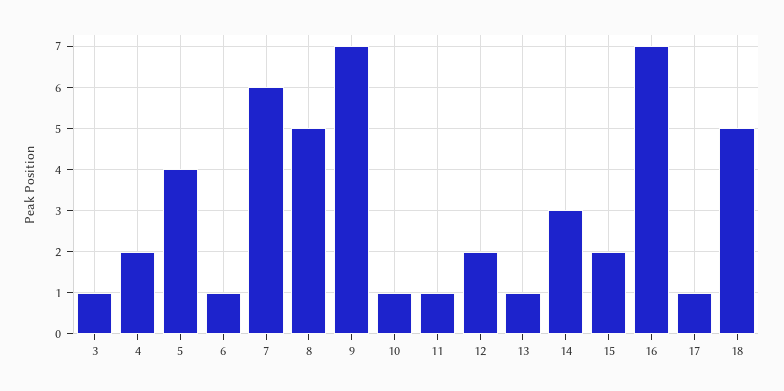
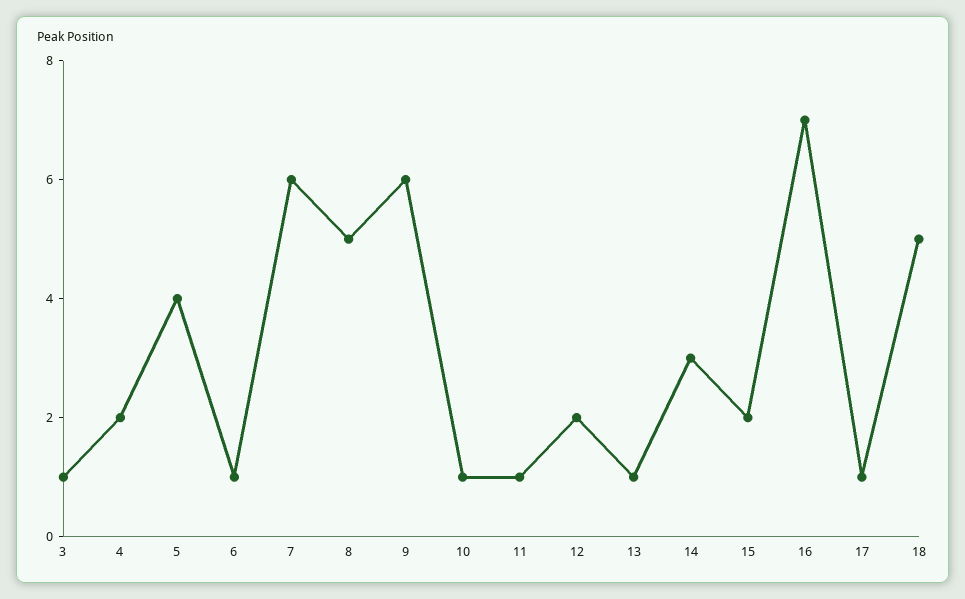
9: 7 -> 6

